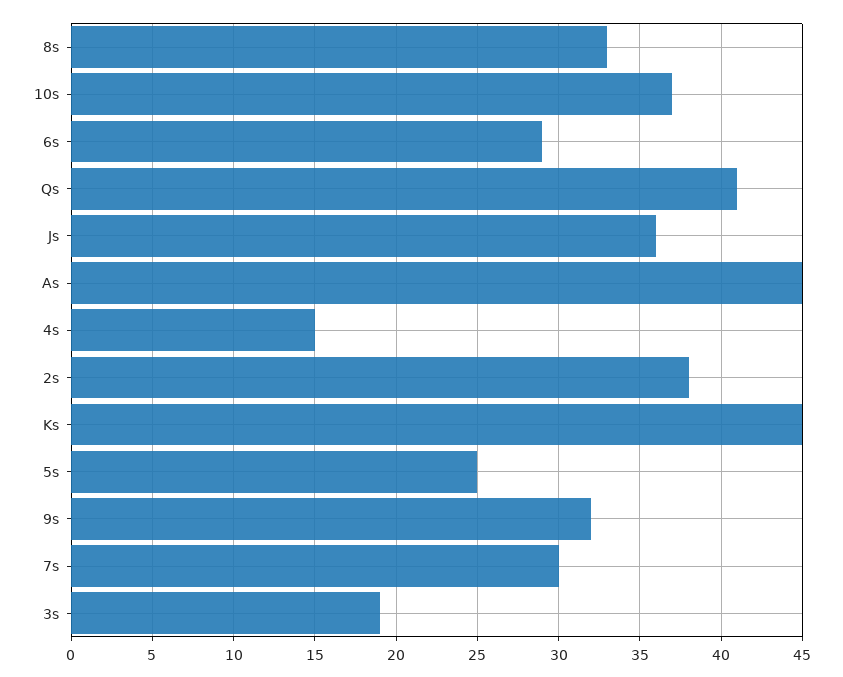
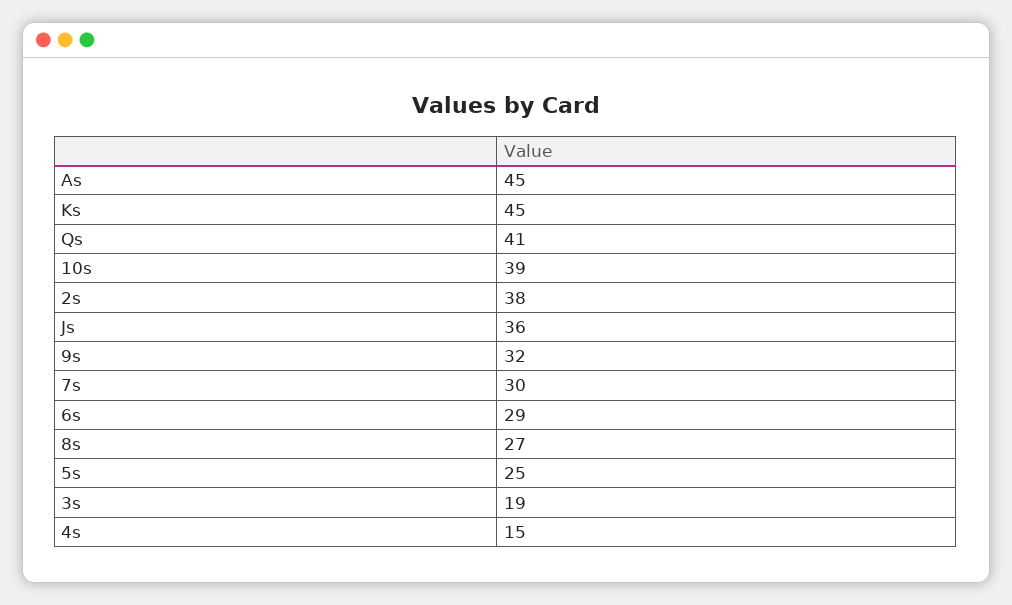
8s: 33 -> 27
10s: 37 -> 39

